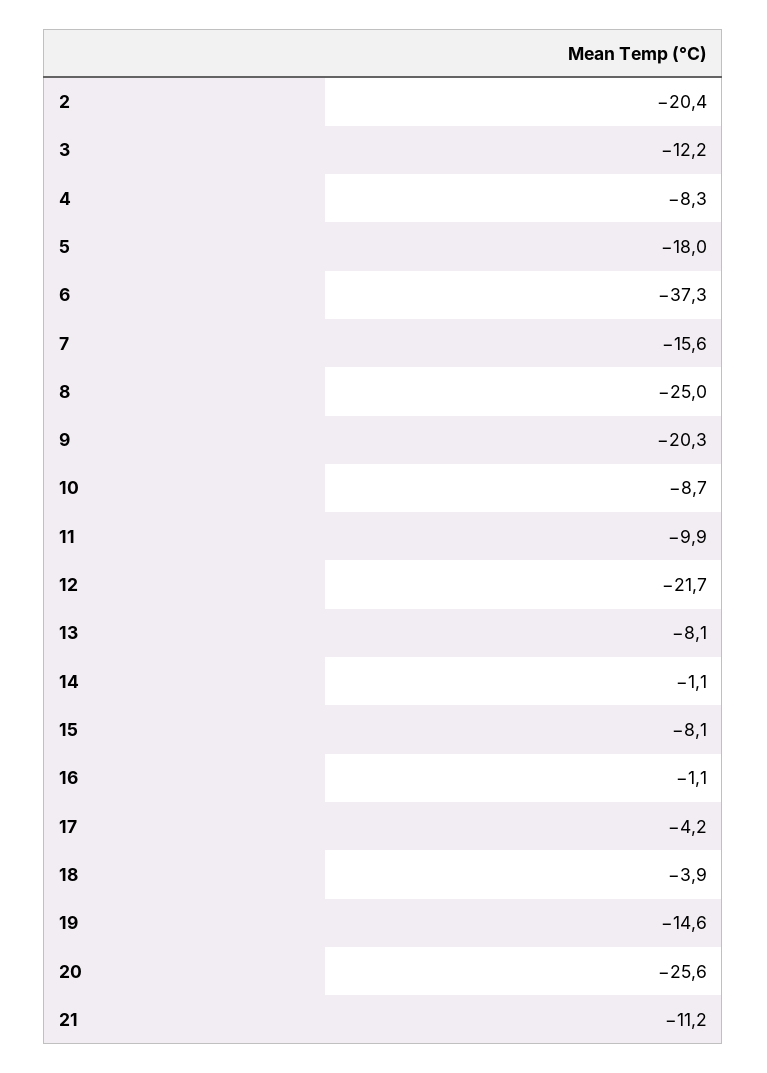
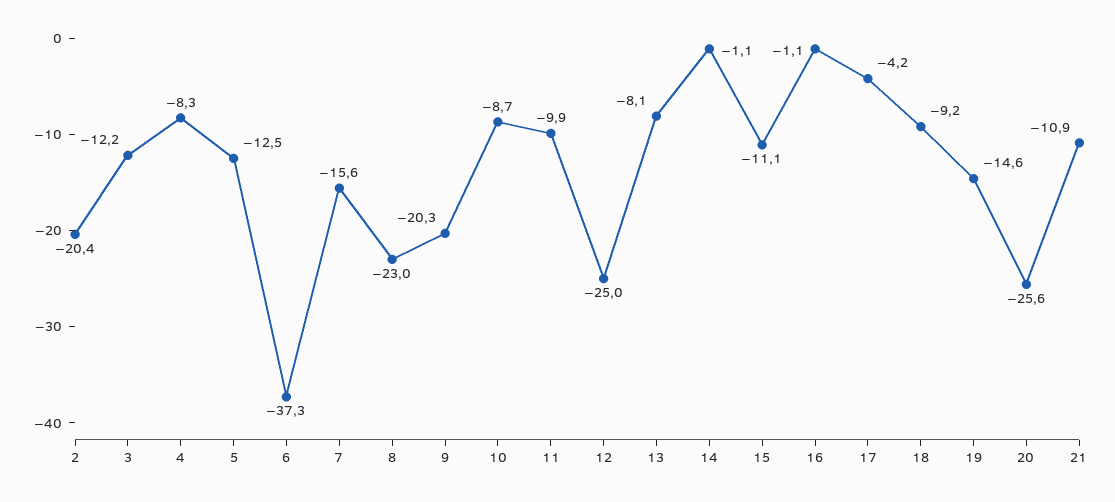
5: -18 -> -12.5
8: -25 -> -23
12: -21.7 -> -25
15: -8.1 -> -11.1
18: -3.9 -> -9.2
21: -11.2 -> -10.9

